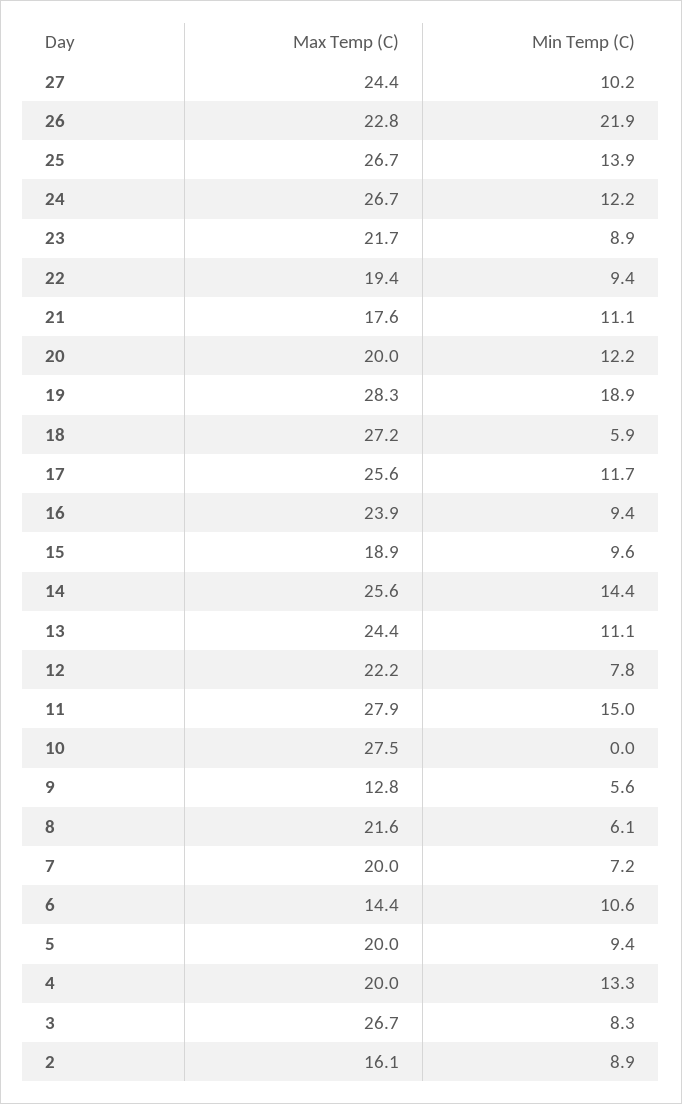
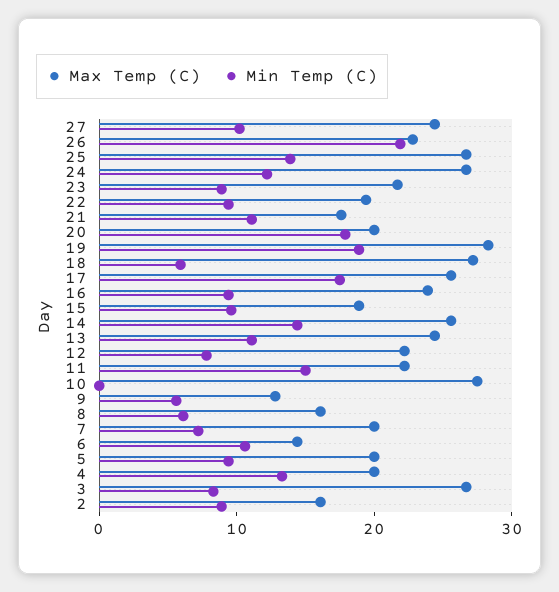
Min Temp (C), 20: 12.2 -> 18
Min Temp (C), 17: 11.7 -> 18
Max Temp (C), 11: 27.9 -> 22
Max Temp (C), 8: 21.6 -> 16

